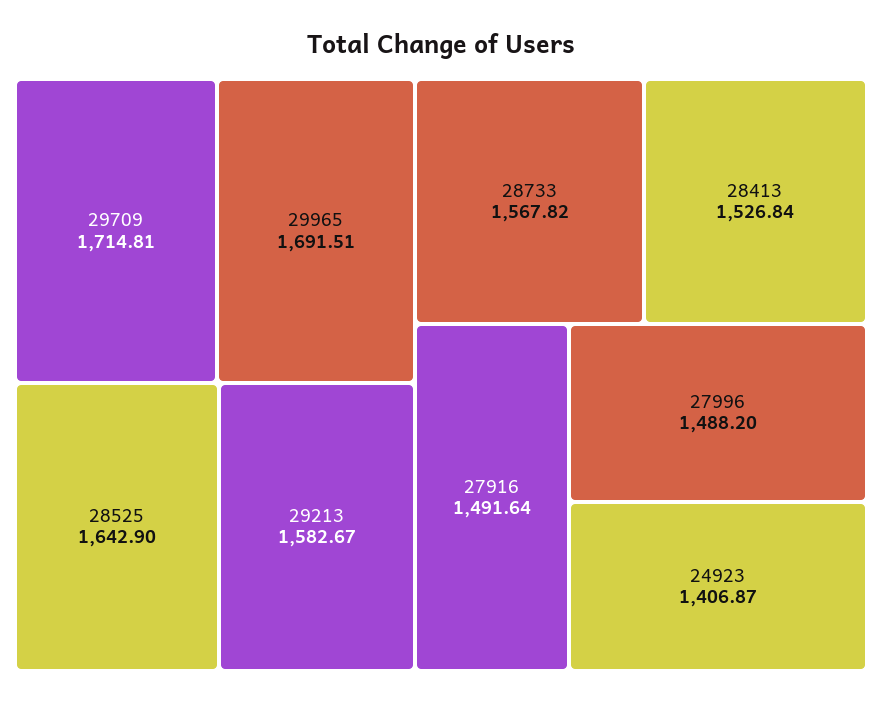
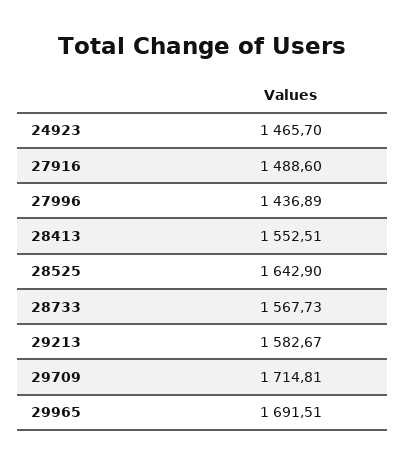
28733: 1567.82 -> 1567.73
28413: 1526.84 -> 1552.51
27916: 1491.64 -> 1488.6
27996: 1488.2 -> 1436.89
24923: 1406.87 -> 1465.7

